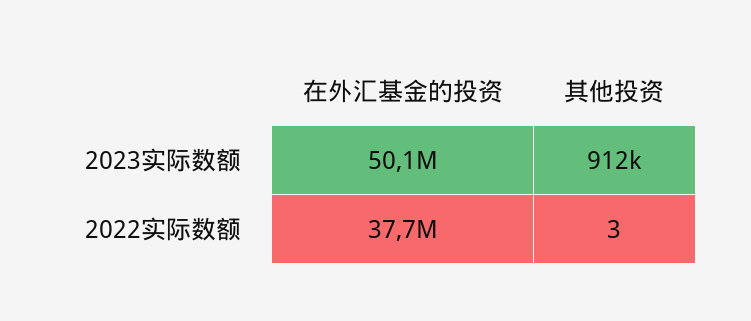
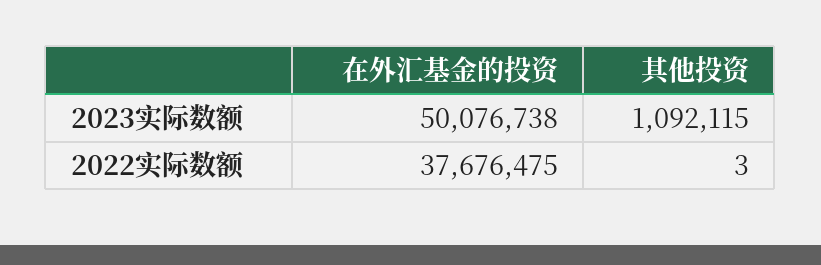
其他投资, 2023实际数额: 912000 -> 1092115

